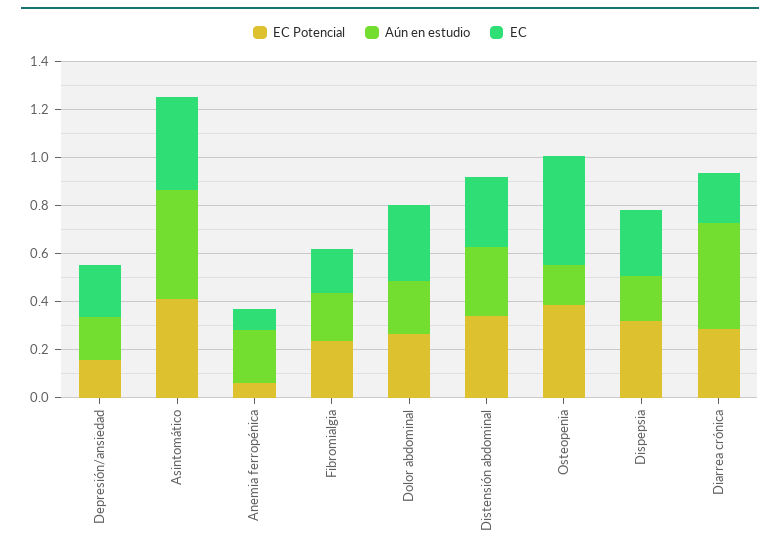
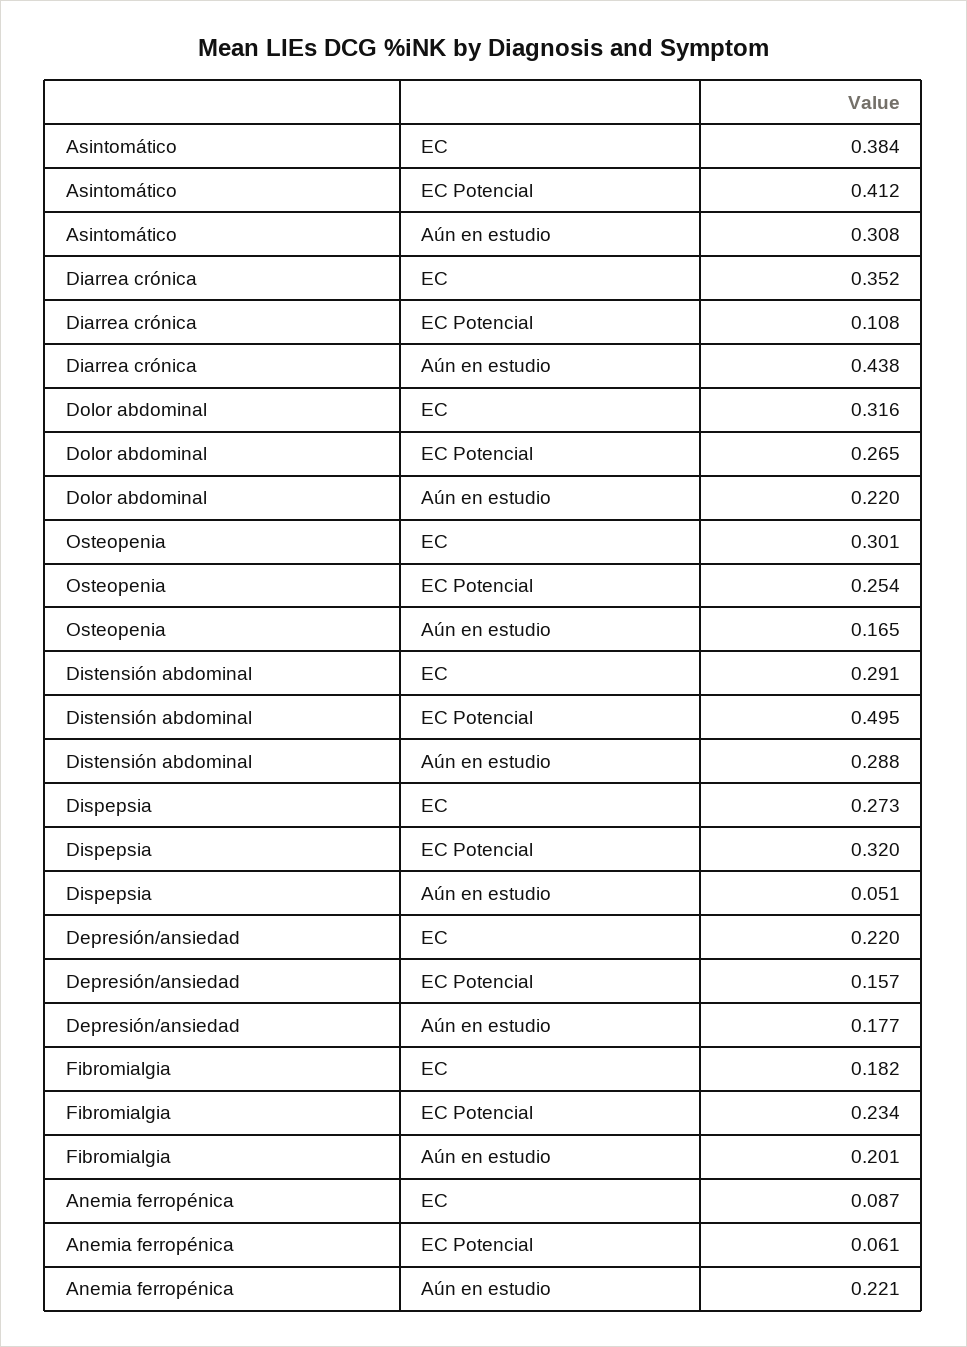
Aún en estudio, Asintomático: 0.45 -> 0.308
EC Potencial, Distensión abdominal: 0.35 -> 0.495
EC Potencial, Osteopenia: 0.4 -> 0.254
EC, Osteopenia: 0.45 -> 0.301
Aún en estudio, Dispepsia: 0.2 -> 0.051
EC Potencial, Diarrea crónica: 0.3 -> 0.108
EC, Diarrea crónica: 0.2 -> 0.352

